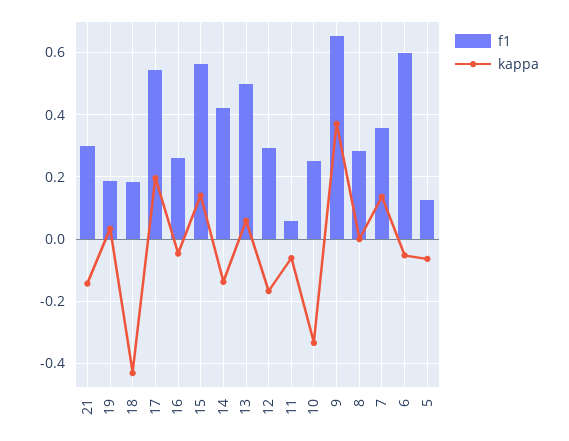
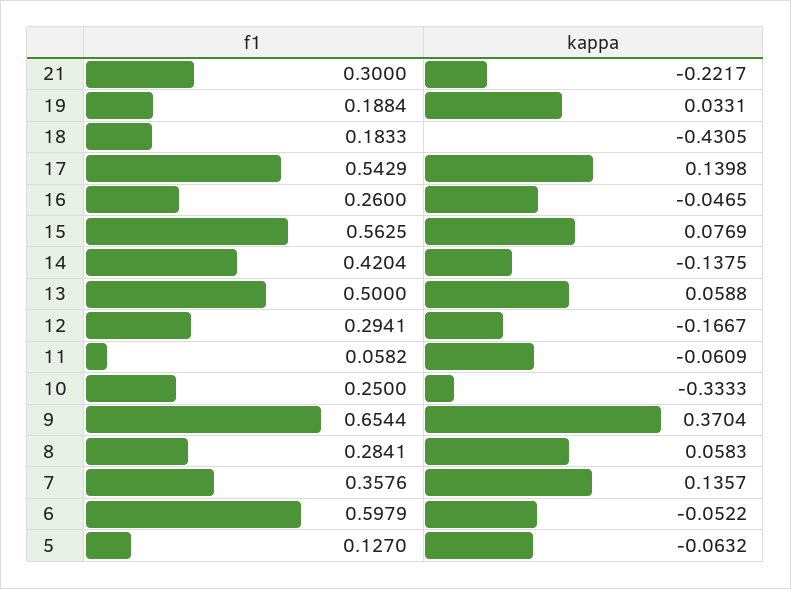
kappa, 21: -0.14 -> -0.2217
kappa, 17: 0.2 -> 0.1398
kappa, 15: 0.14 -> 0.0769
kappa, 8: 0 -> 0.0583

